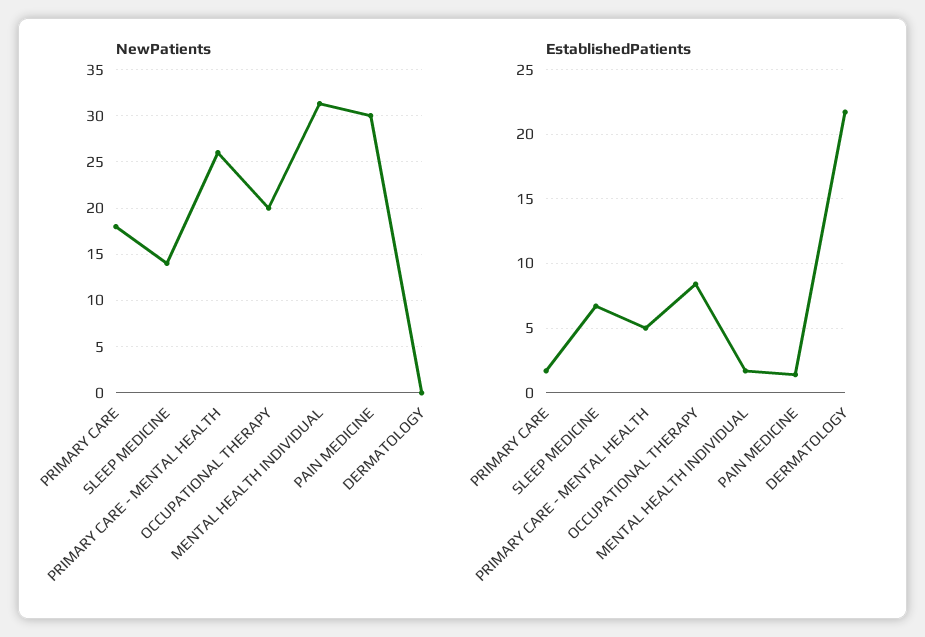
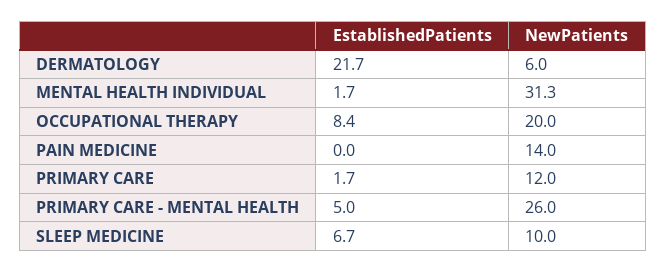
NewPatients, PRIMARY CARE: 18 -> 12
NewPatients, SLEEP MEDICINE: 14 -> 10
NewPatients, PAIN MEDICINE: 30 -> 14
NewPatients, DERMATOLOGY: 0 -> 6
EstablishedPatients, PAIN MEDICINE: 1.5 -> 0

